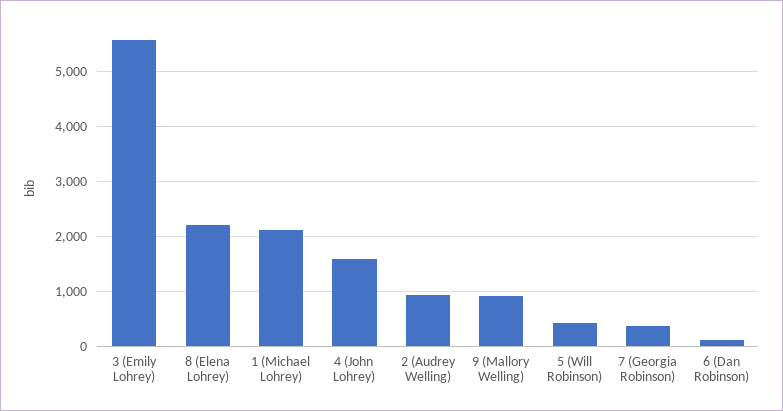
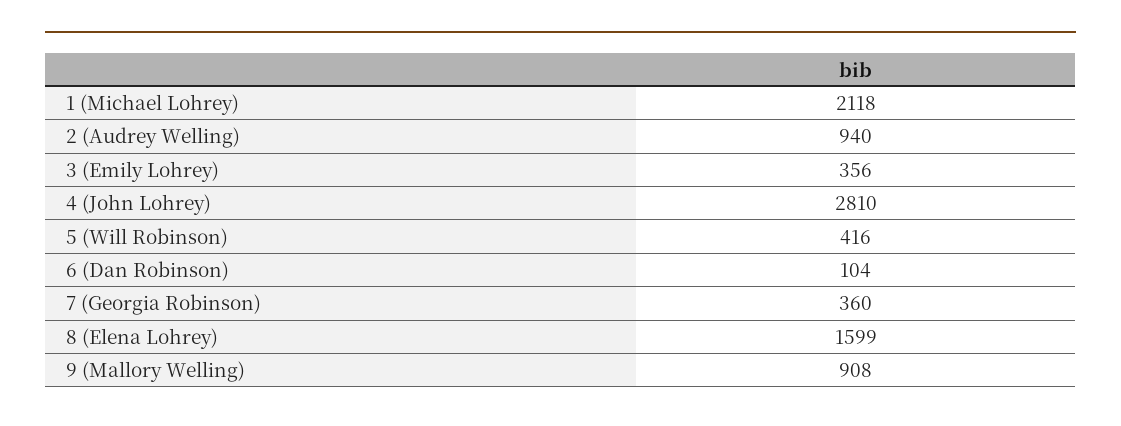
3 (Emily Lohrey): 5600 -> 356
8 (Elena Lohrey): 2200 -> 1599
4 (John Lohrey): 1600 -> 2810

